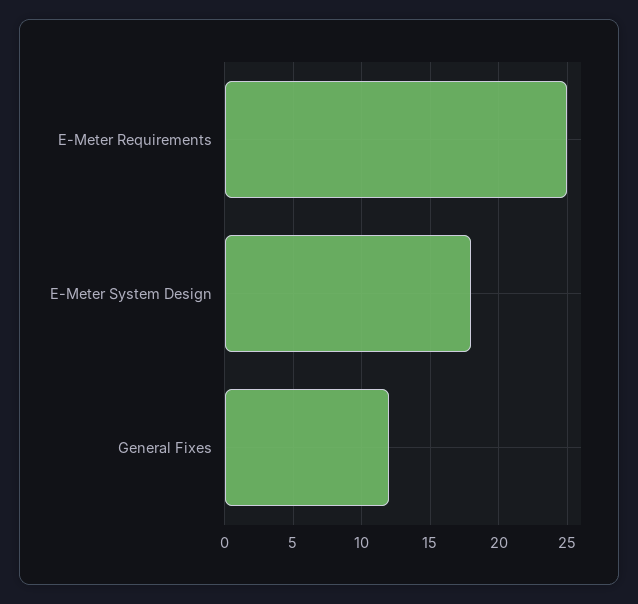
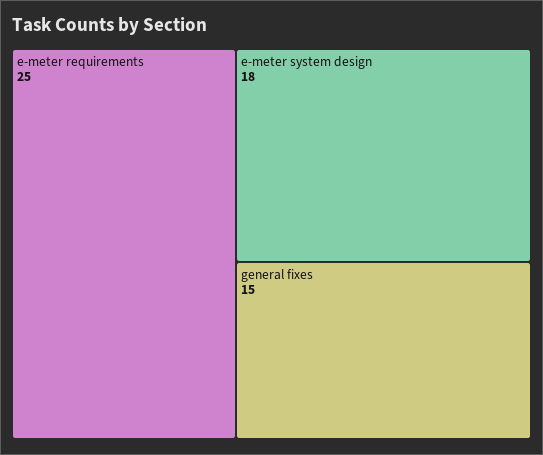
General Fixes: 12 -> 15

